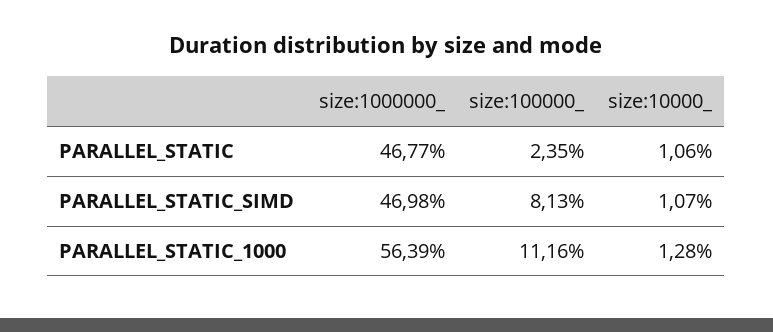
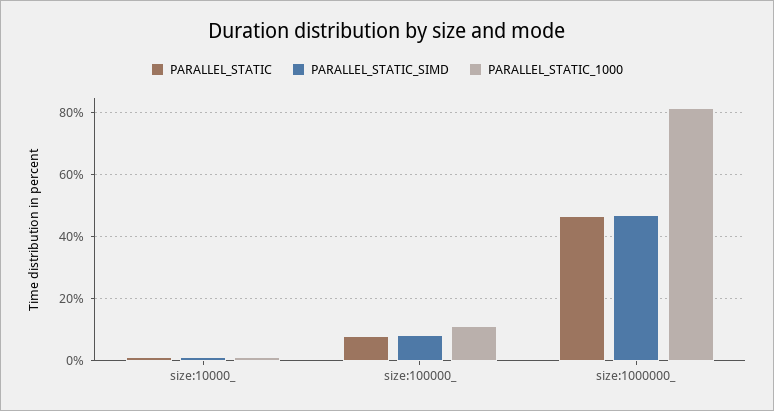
PARALLEL_STATIC, size:100000_: 2.35 -> 8
PARALLEL_STATIC_1000, size:1000000_: 56.39 -> 82

